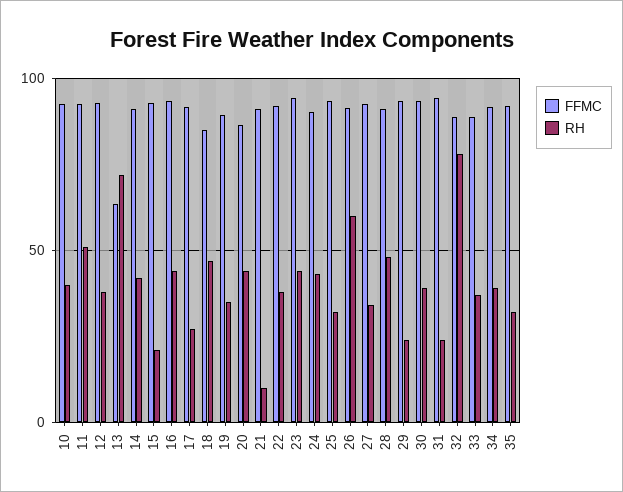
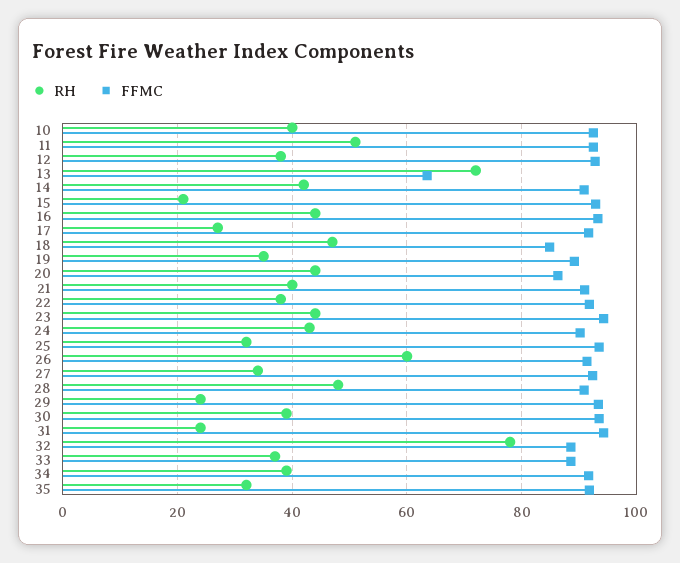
RH, 21: 10 -> 40

